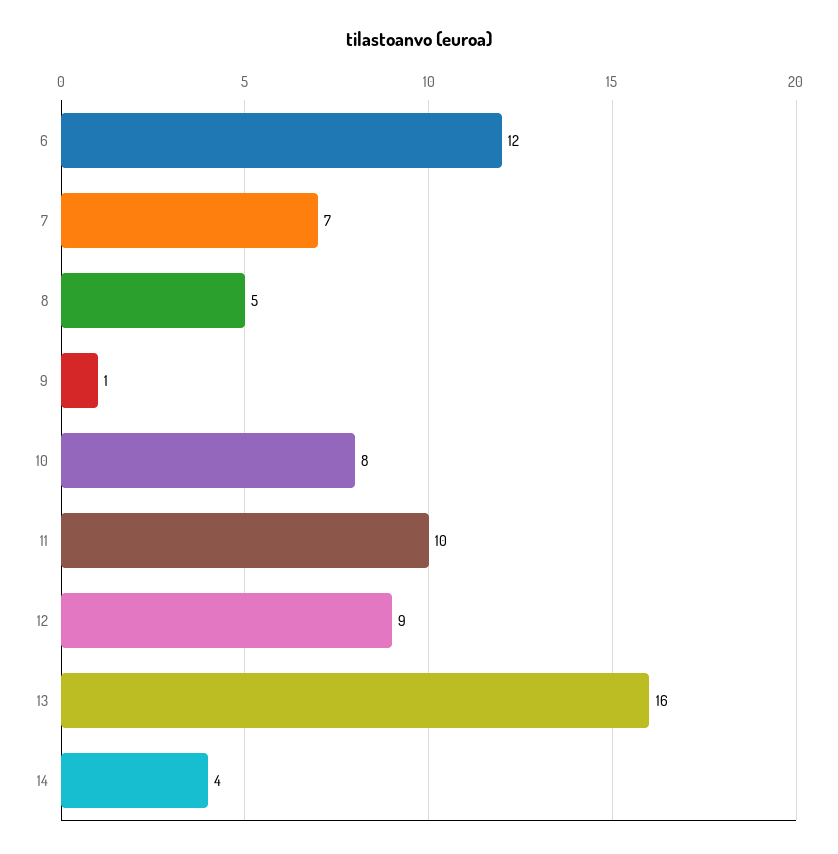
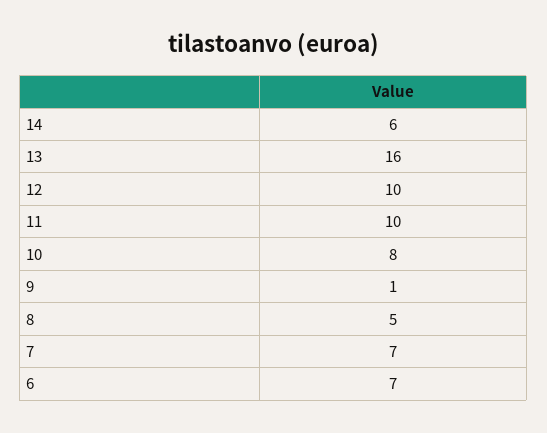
6: 12 -> 7
12: 9 -> 10
14: 4 -> 6

